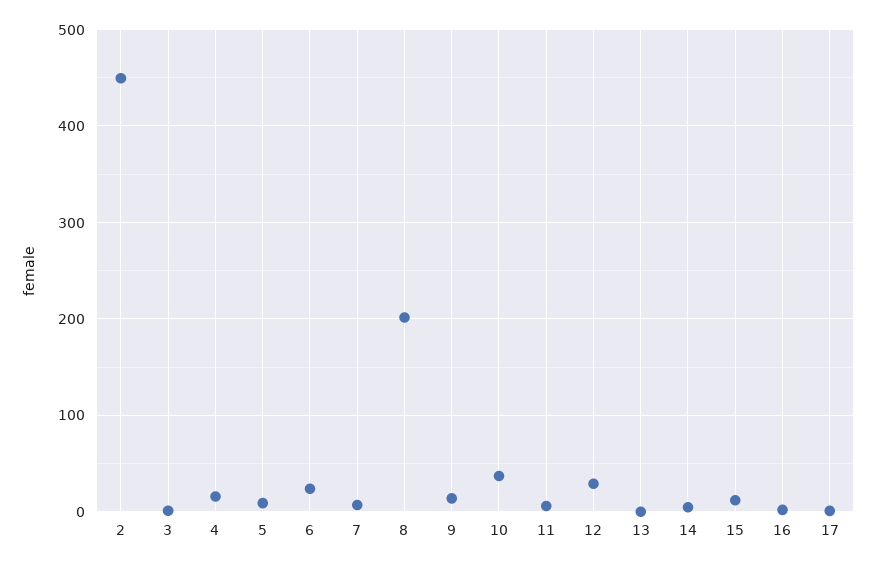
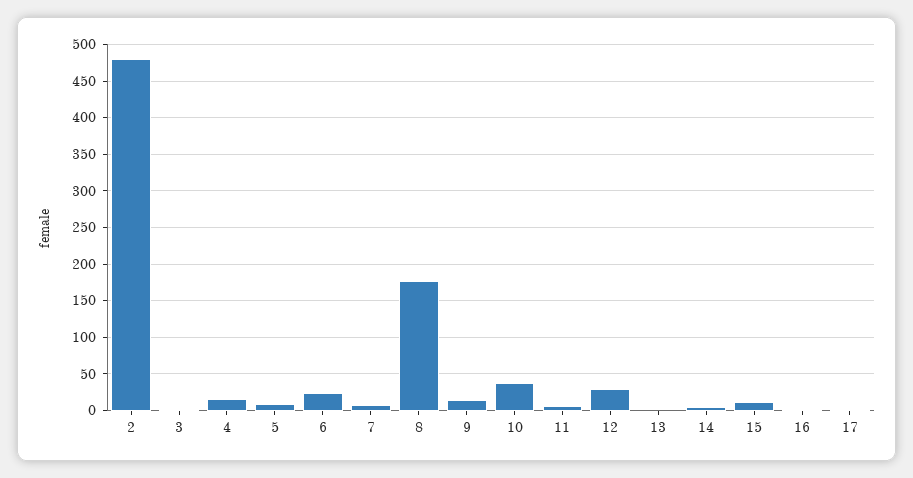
2: 450 -> 480
8: 200 -> 180

